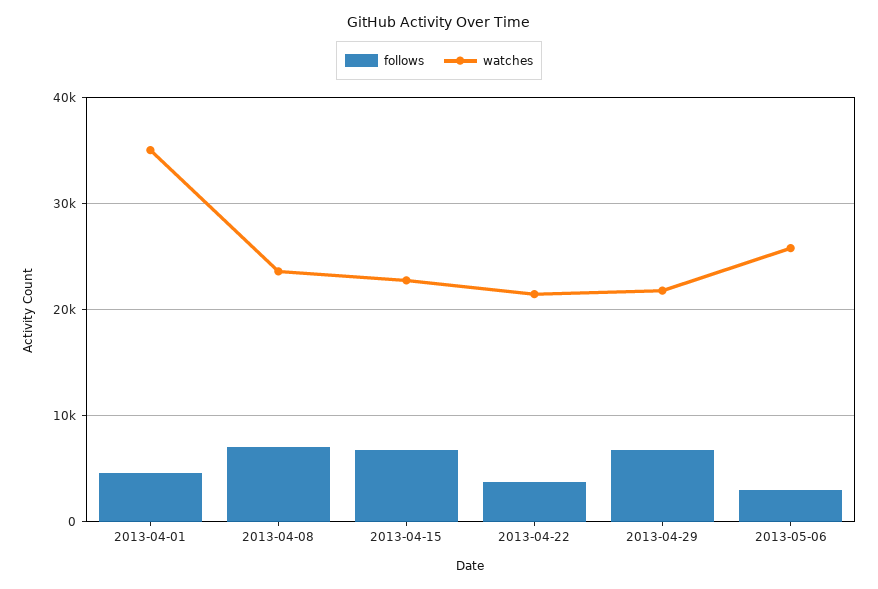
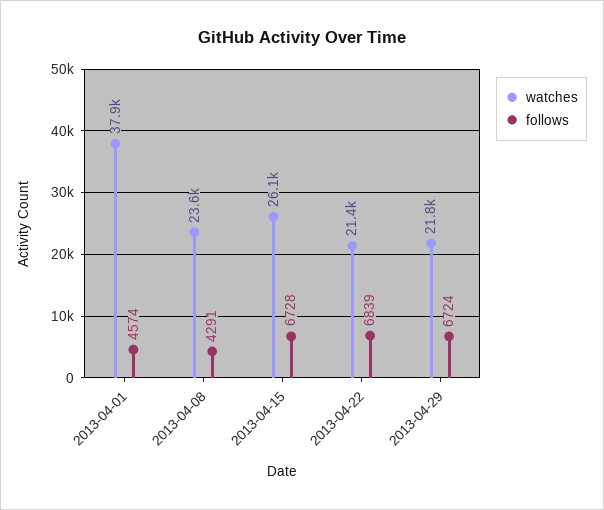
watches, 2013-04-01: 35000 -> 37900
follows, 2013-04-08: 7000 -> 4291
watches, 2013-04-15: 23000 -> 26100
follows, 2013-04-22: 4000 -> 6839
follows, 2013-05-06: 3000 -> none
watches, 2013-05-06: 26000 -> none

